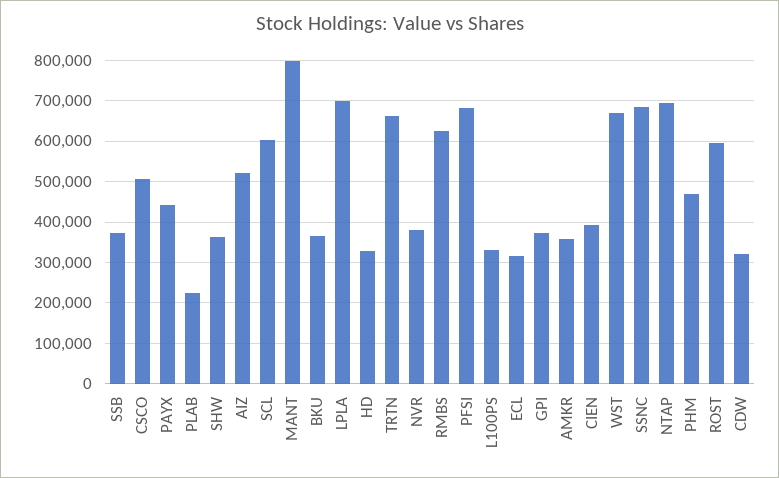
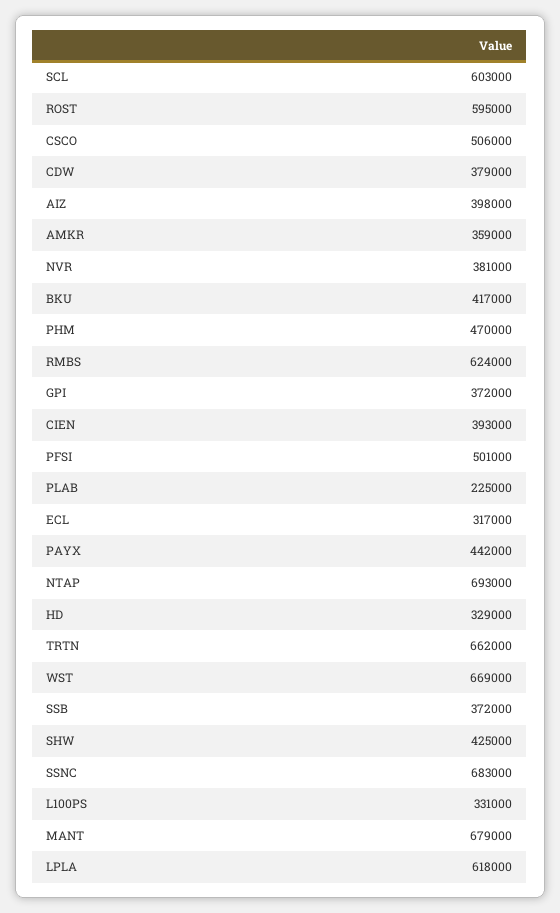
SHW: 360000 -> 425000
AIZ: 520000 -> 398000
MANT: 800000 -> 679000
BKU: 360000 -> 417000
LPLA: 700000 -> 618000
PFSI: 680000 -> 501000
CDW: 320000 -> 379000

